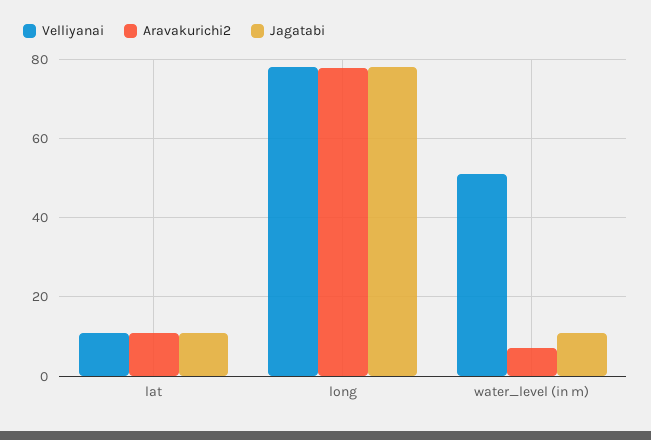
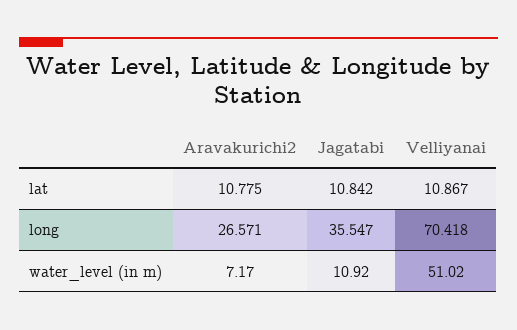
Velliyanai, long: 78 -> 70.418
Aravakurichi2, long: 78 -> 26.571
Jagatabi, long: 78 -> 35.547

